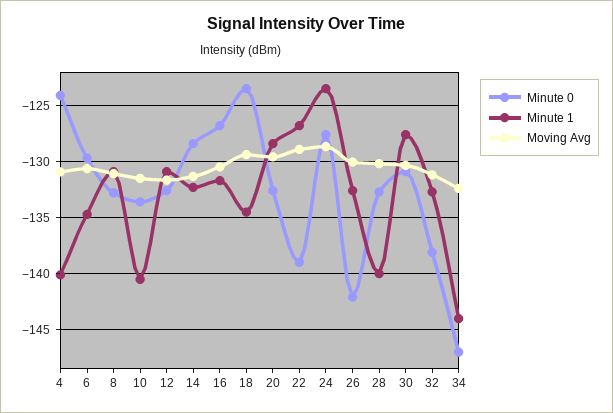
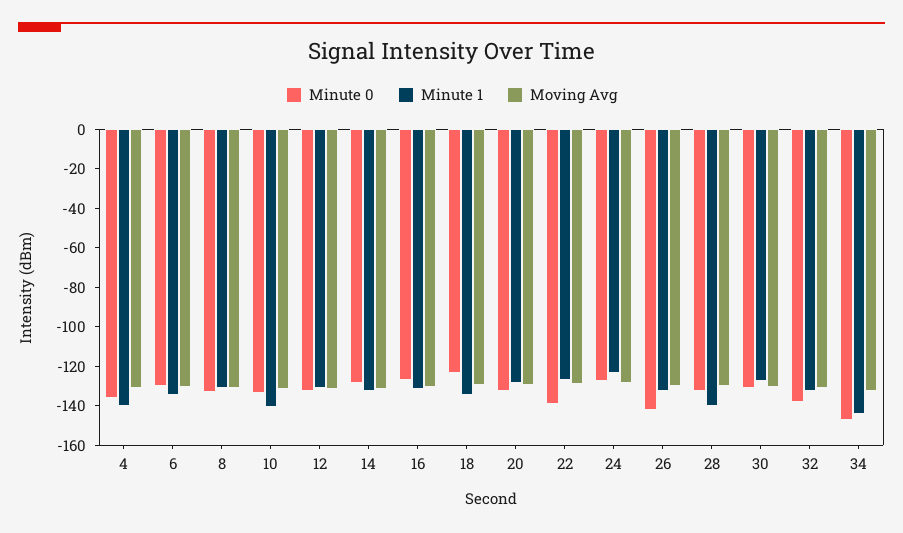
Minute 0, 4: -124 -> -135

